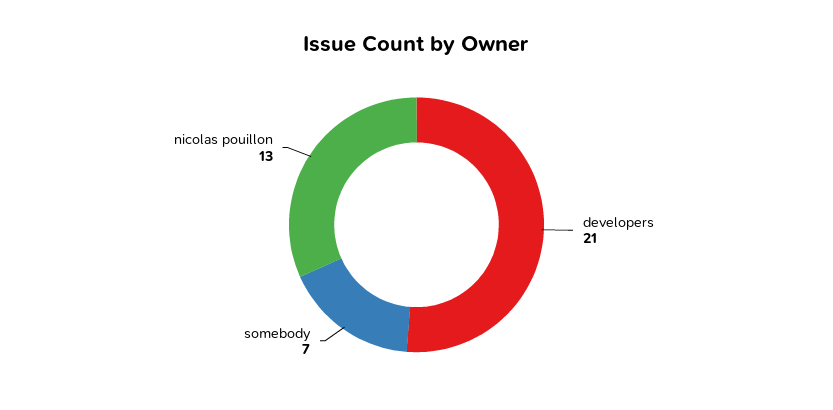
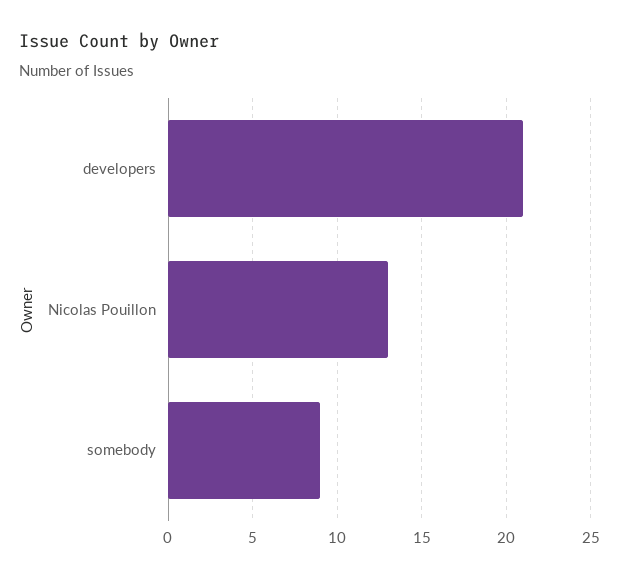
somebody: 7 -> 9

